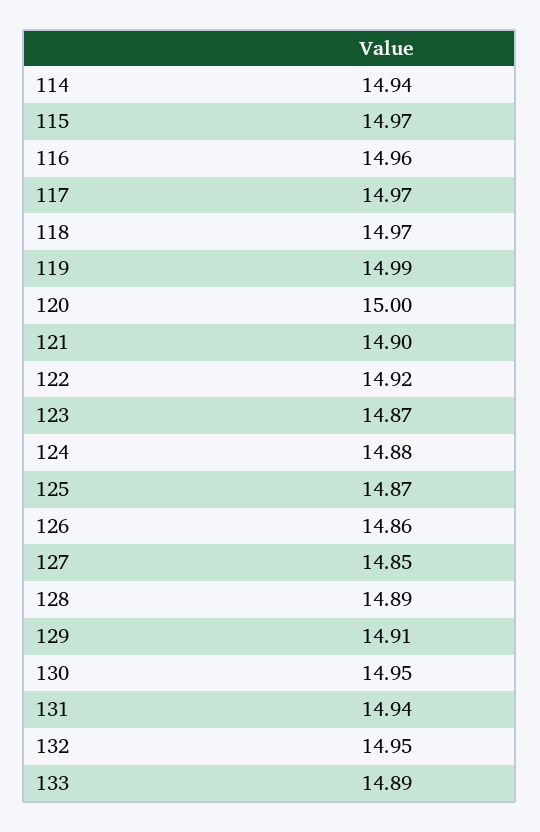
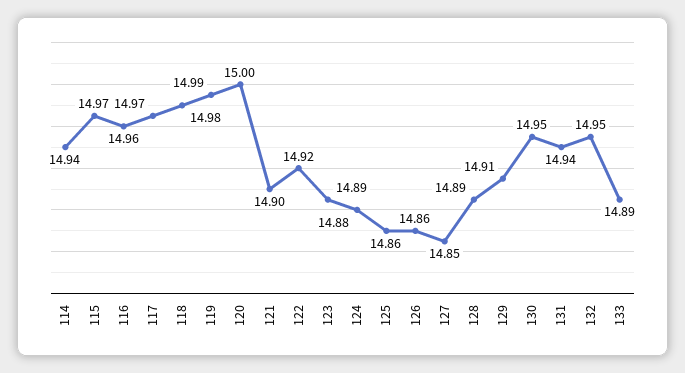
118: 14.97 -> 14.98
123: 14.87 -> 14.89
125: 14.87 -> 14.86

